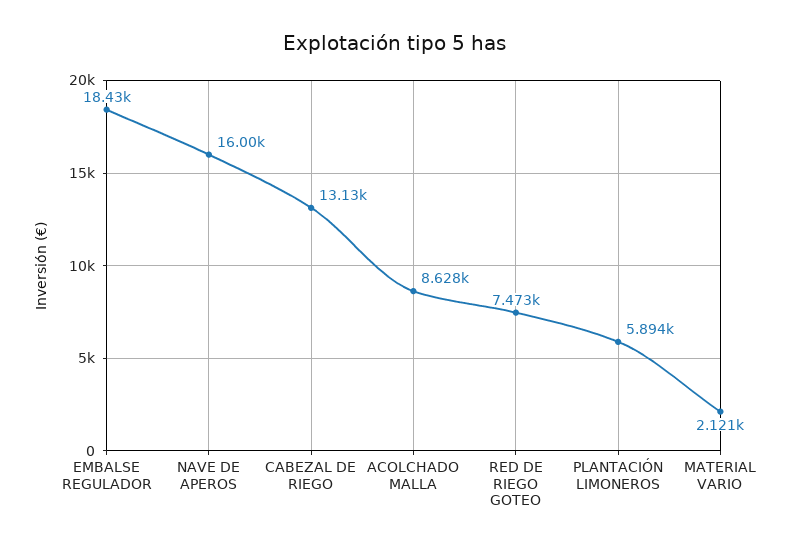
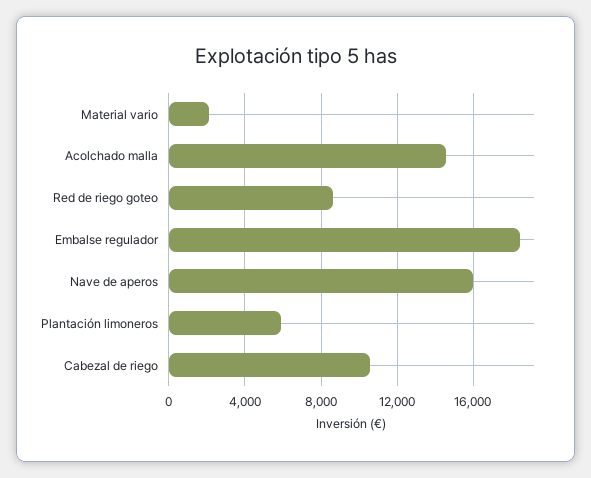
CABEZAL DE RIEGO: 13130 -> 10500
ACOLCHADO MALLA: 8628 -> 14500
RED DE RIEGO GOTEO: 7473 -> 8500

